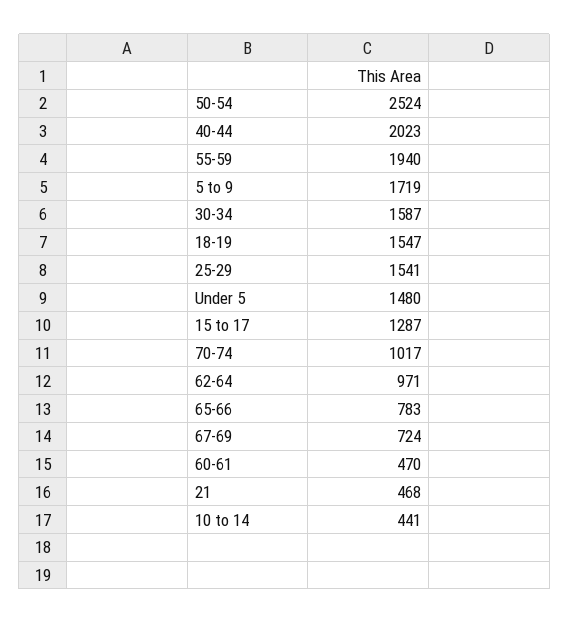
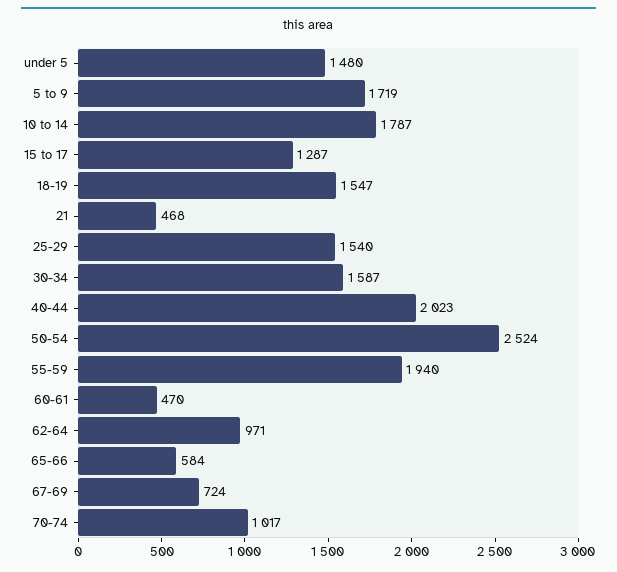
25-29: 1541 -> 1540
65-66: 783 -> 584
10 to 14: 441 -> 1787

